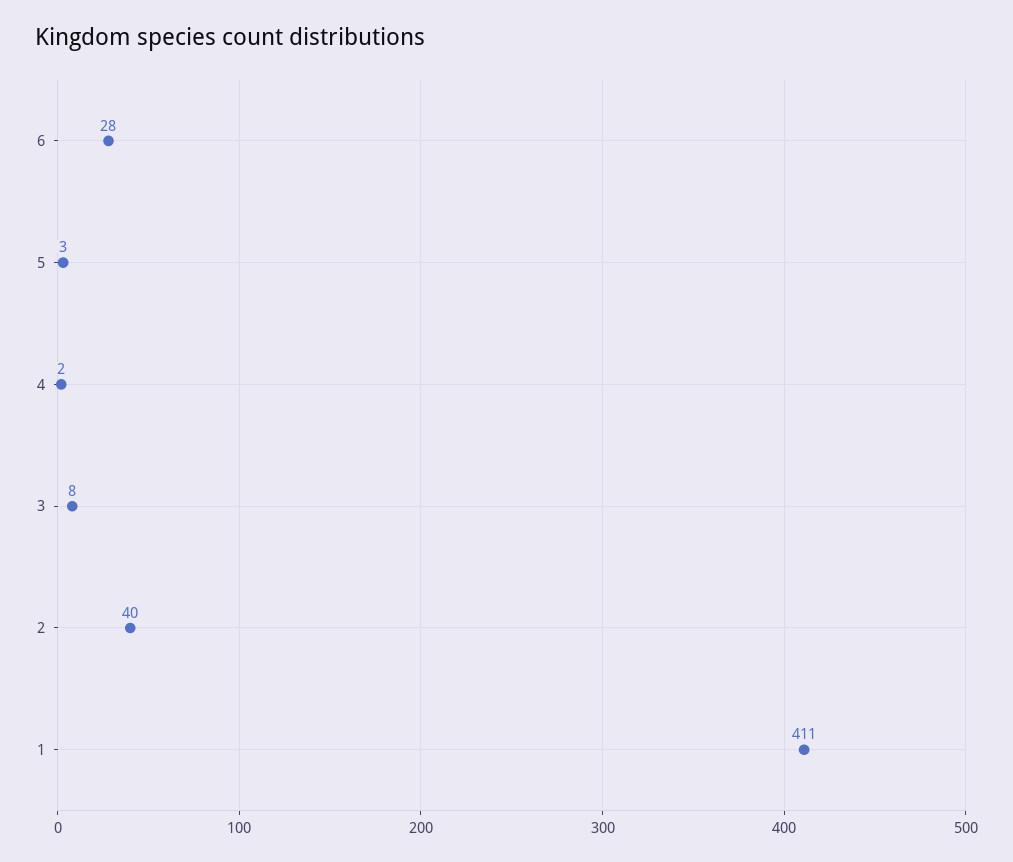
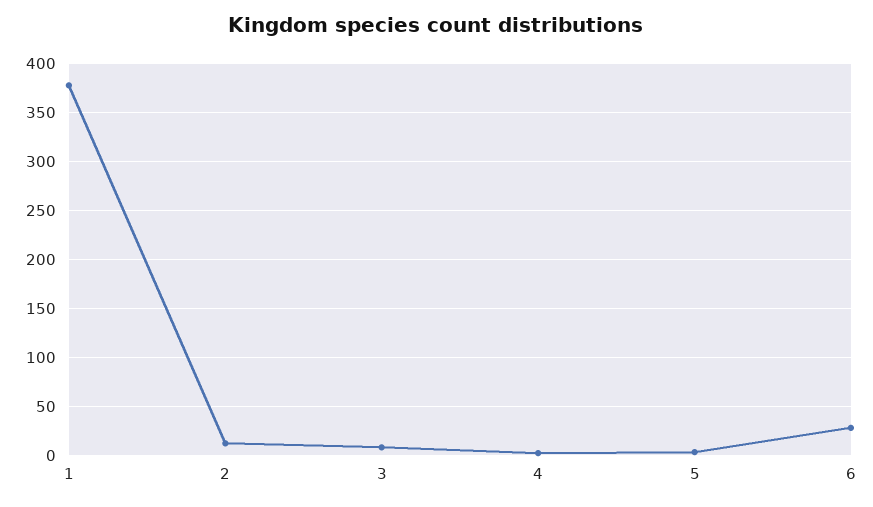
2: 40 -> 10
1: 411 -> 380

